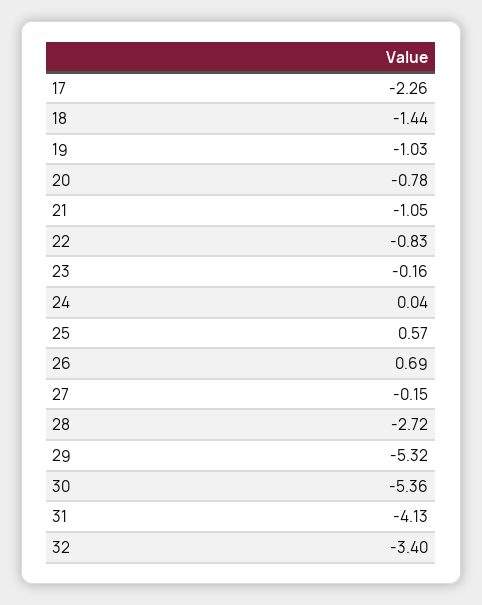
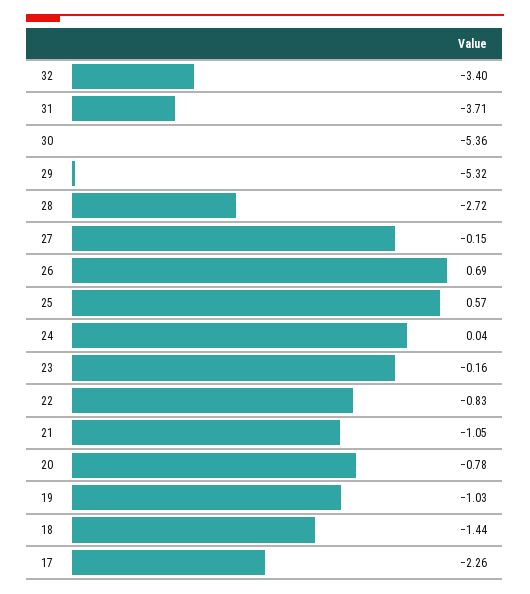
31: -4.13 -> -3.71

